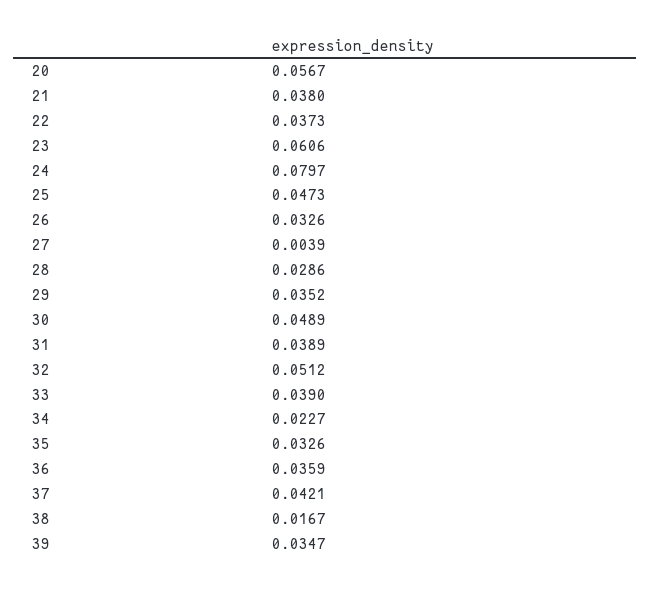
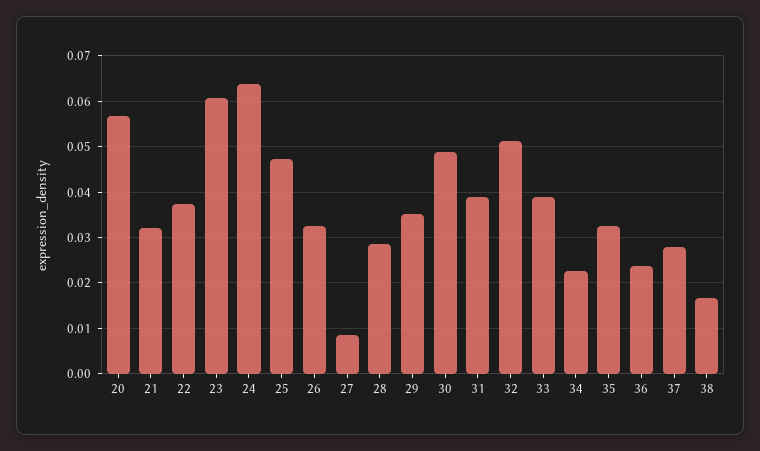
21: 0.038 -> 0.032
24: 0.0797 -> 0.064
27: 0.0039 -> 0.008
36: 0.0359 -> 0.024
37: 0.0421 -> 0.028
39: 0.0347 -> none

